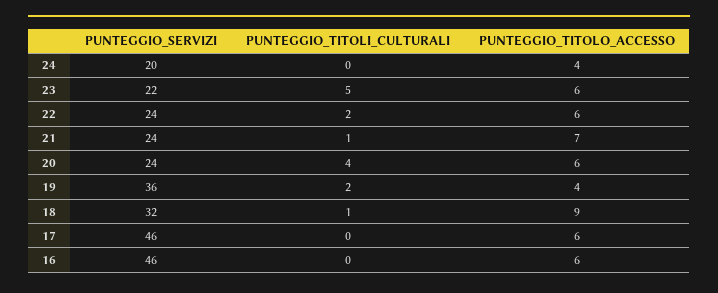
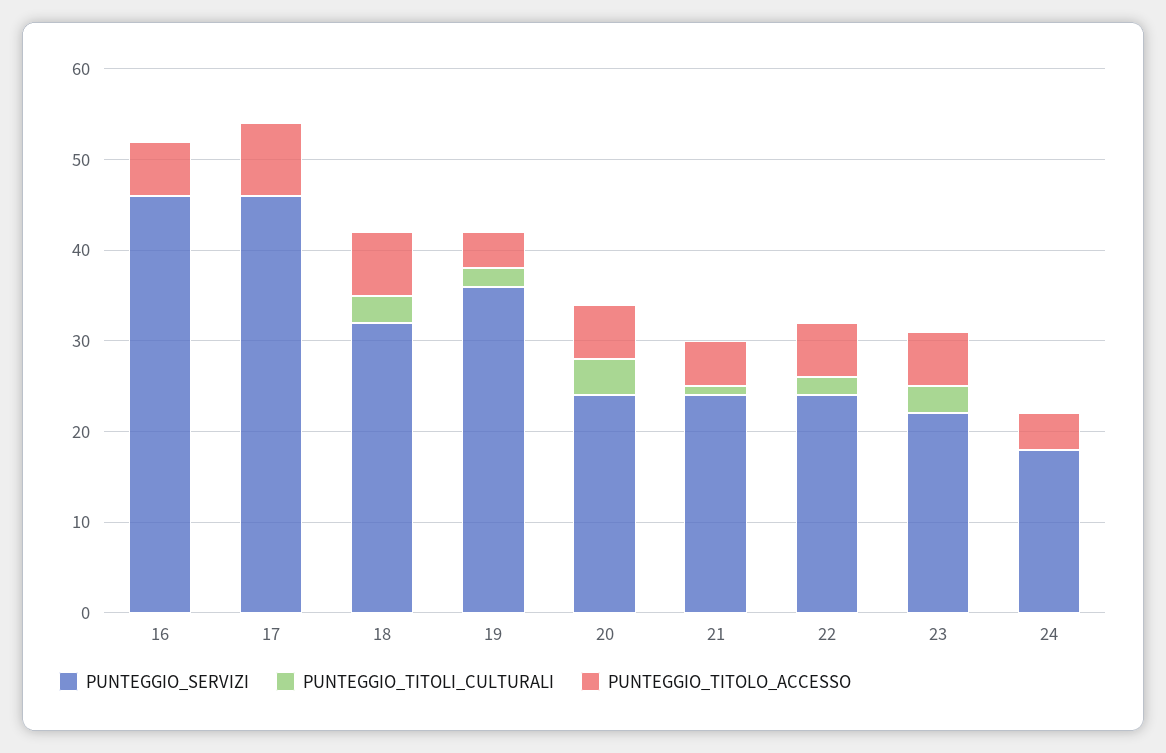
PUNTEGGIO_SERVIZI, 24: 20 -> 18
PUNTEGGIO_TITOLI_CULTURALI, 23: 5 -> 3
PUNTEGGIO_TITOLO_ACCESSO, 21: 7 -> 5
PUNTEGGIO_TITOLI_CULTURALI, 18: 1 -> 3
PUNTEGGIO_TITOLO_ACCESSO, 18: 9 -> 7
PUNTEGGIO_TITOLO_ACCESSO, 17: 6 -> 8

